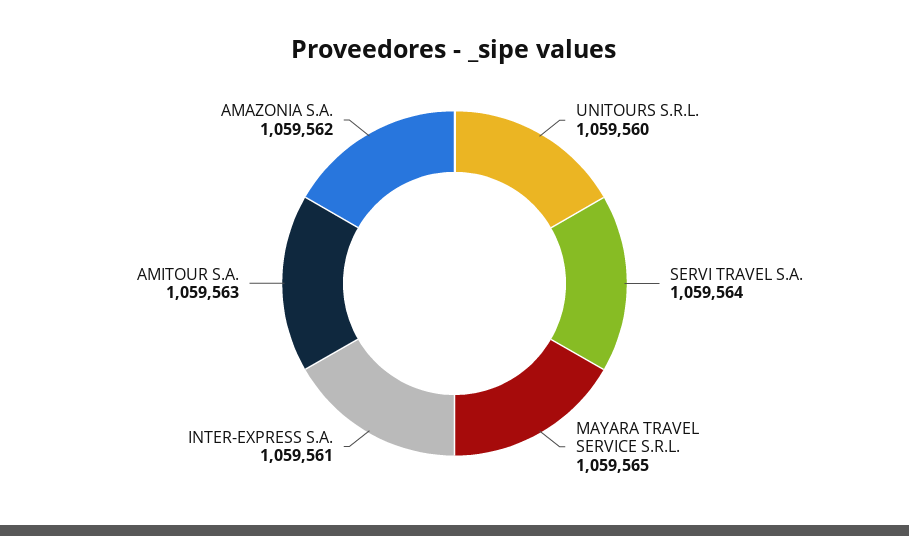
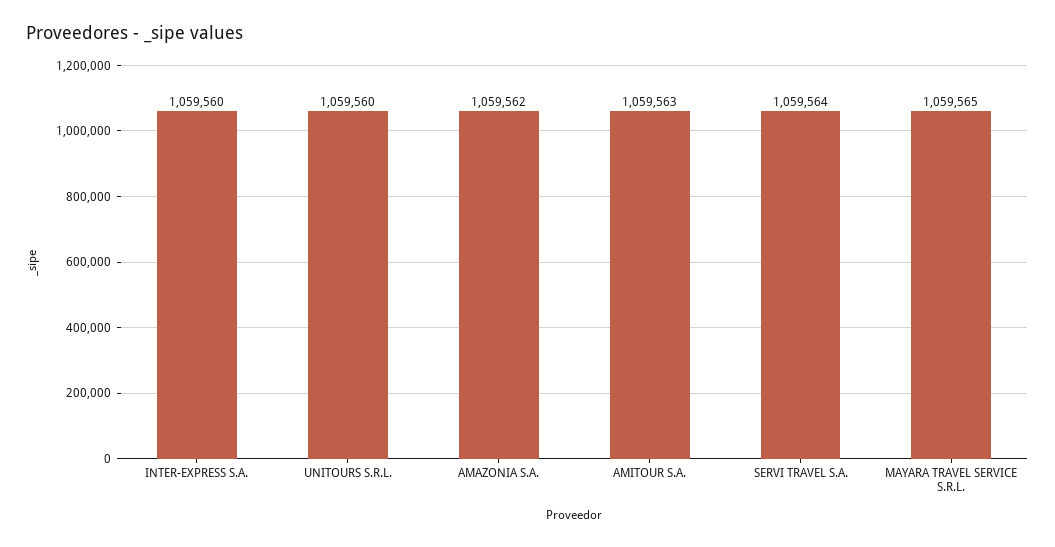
INTER-EXPRESS S.A.: 1059561 -> 1059560

